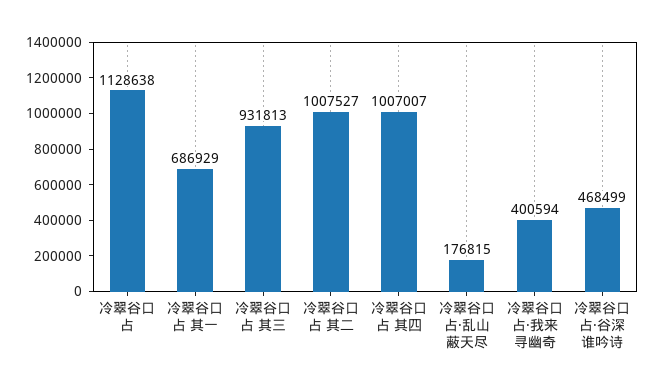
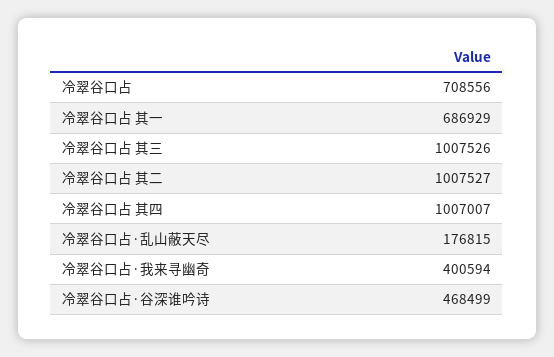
冷翠谷口占: 1128638 -> 708556
冷翠谷口占 其三: 931813 -> 1007526

